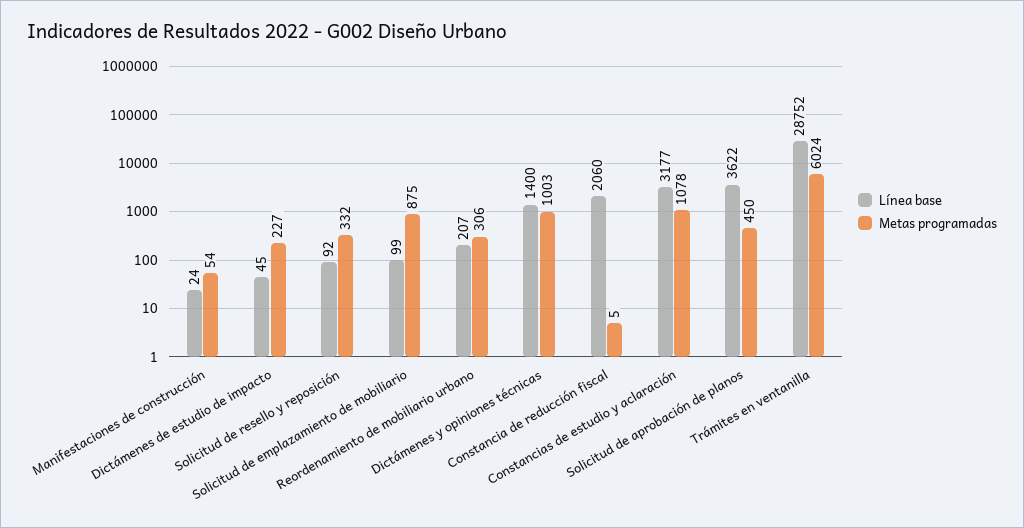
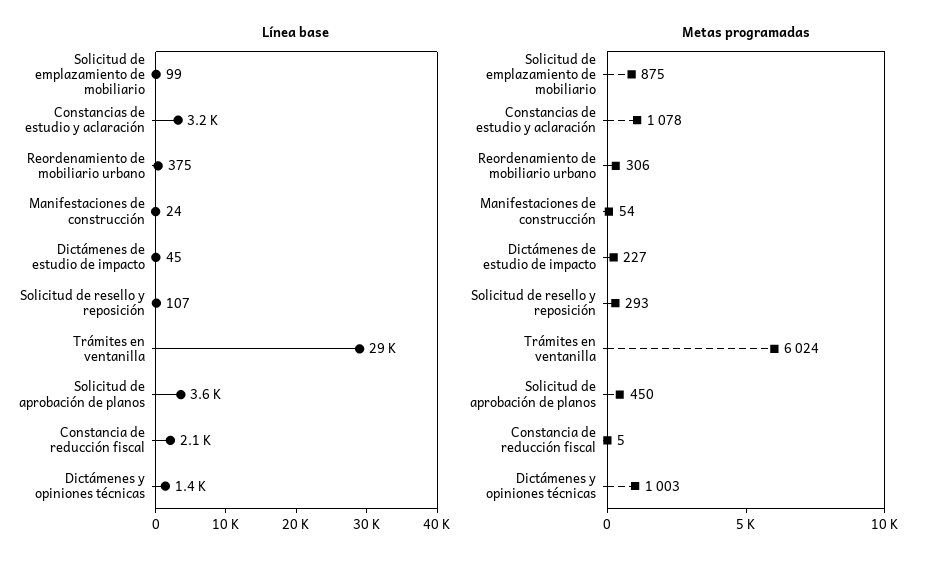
Línea base, Solicitud de resello y reposición: 92 -> 107
Metas programadas, Solicitud de resello y reposición: 332 -> 293
Línea base, Reordenamiento de mobiliario urbano: 207 -> 375

